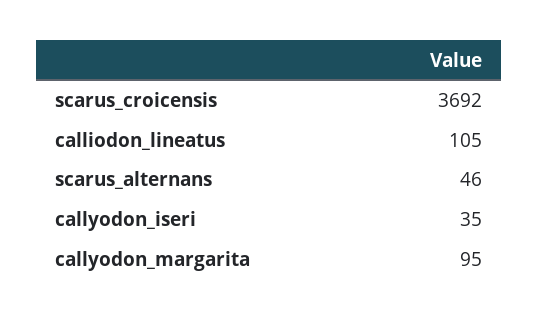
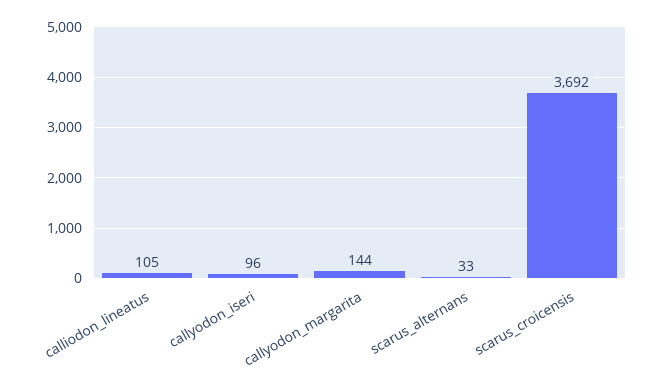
scarus_alternans: 46 -> 33
callyodon_iseri: 35 -> 96
callyodon_margarita: 95 -> 144

